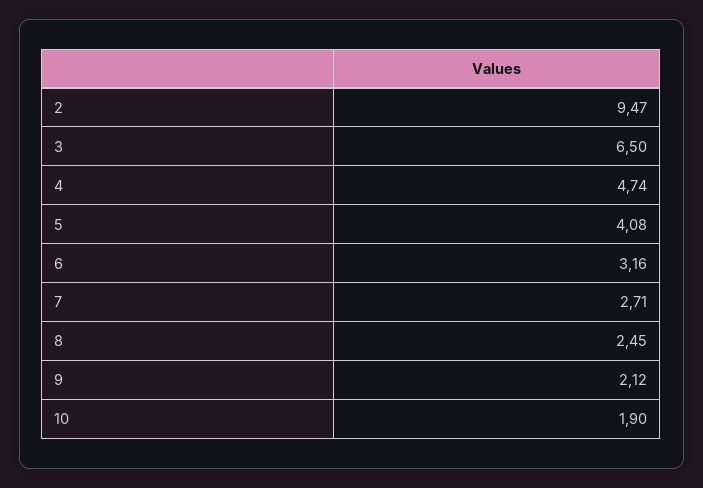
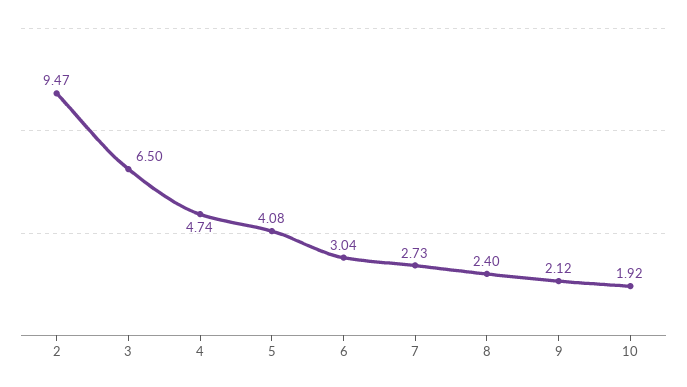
6: 3.16 -> 3.04
7: 2.71 -> 2.73
8: 2.45 -> 2.4
10: 1.9 -> 1.92

